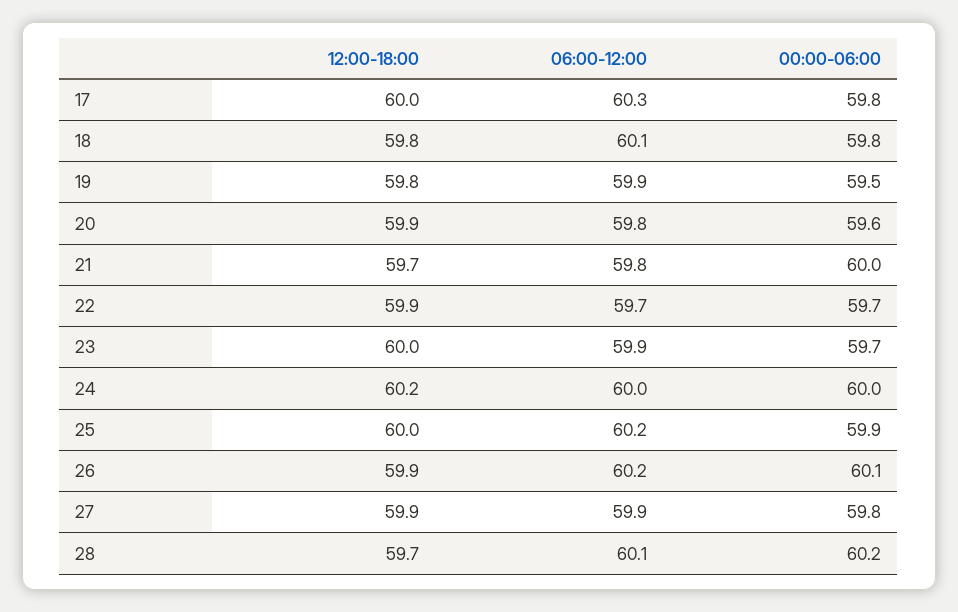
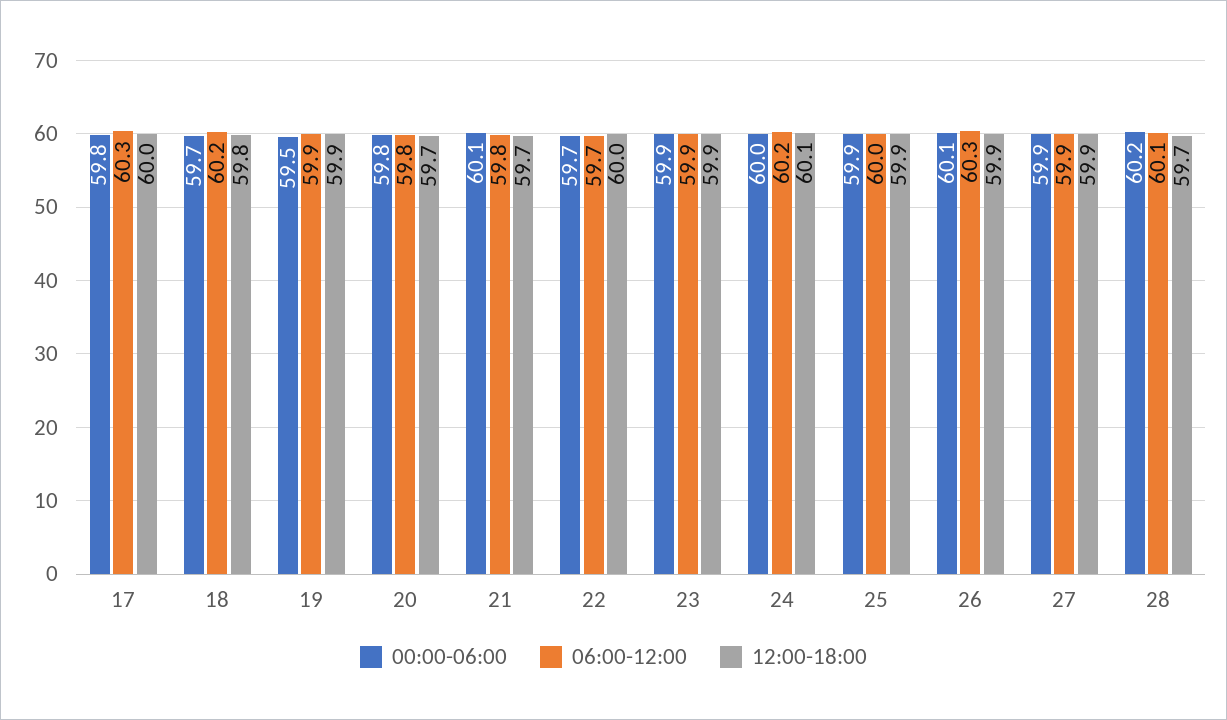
06:00-12:00, 18: 60.1 -> 60.2
00:00-06:00, 18: 59.8 -> 59.7
12:00-18:00, 19: 59.8 -> 59.9
12:00-18:00, 20: 59.9 -> 59.7
00:00-06:00, 20: 59.6 -> 59.8
00:00-06:00, 21: 60 -> 60.1
12:00-18:00, 22: 59.9 -> 60
12:00-18:00, 23: 60 -> 59.9
00:00-06:00, 23: 59.7 -> 59.9
12:00-18:00, 24: 60.2 -> 60.1
06:00-12:00, 24: 60 -> 60.2
12:00-18:00, 25: 60 -> 59.9
06:00-12:00, 25: 60.2 -> 60
06:00-12:00, 26: 60.2 -> 60.3
00:00-06:00, 27: 59.8 -> 59.9

